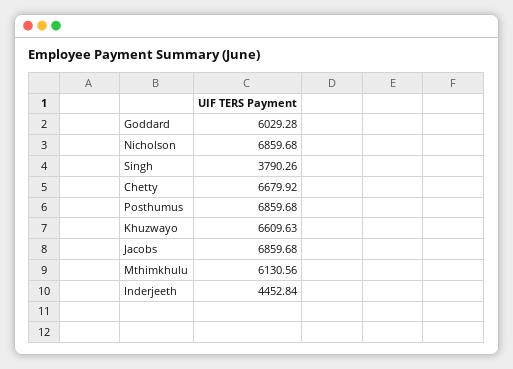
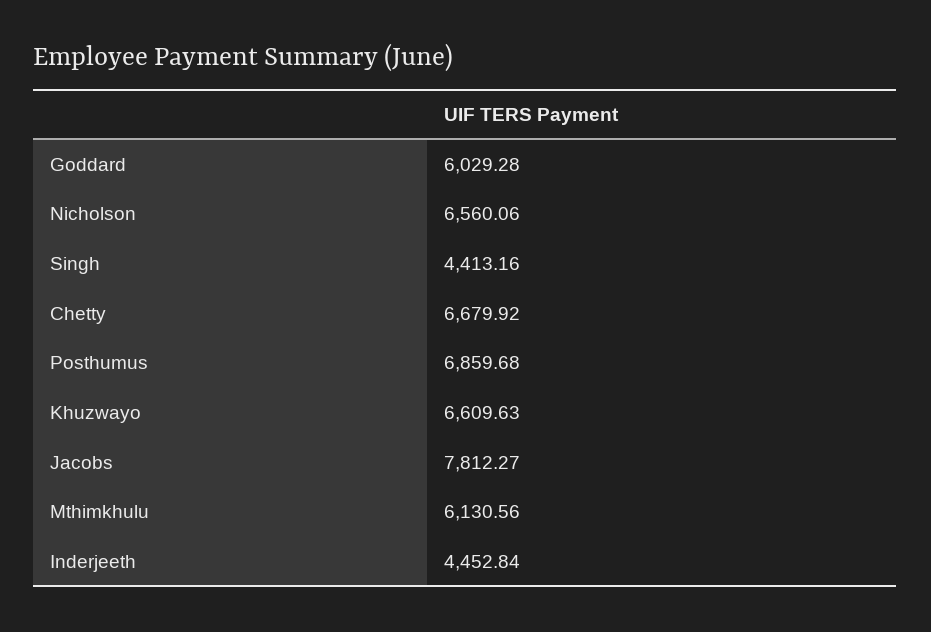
Nicholson: 6859.68 -> 6560.06
Singh: 3790.26 -> 4413.16
Jacobs: 6859.68 -> 7812.27

